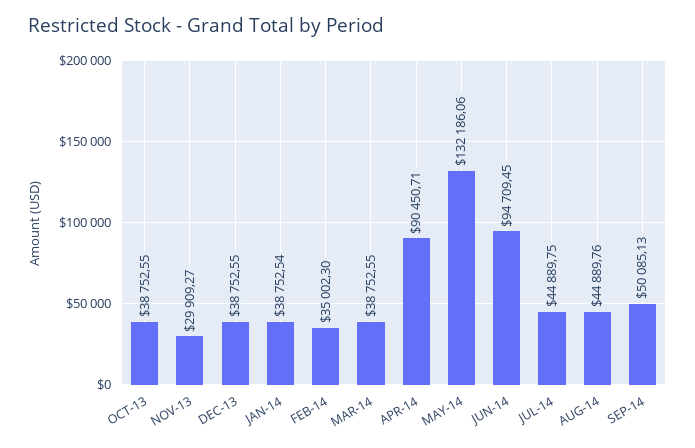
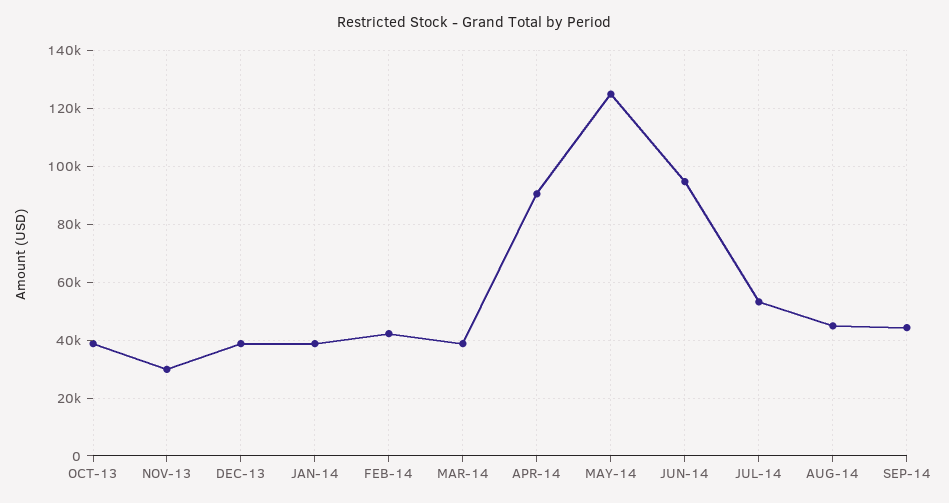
FEB-14: 35002.3 -> 42500
MAY-14: 132186.06 -> 125000
JUL-14: 44889.75 -> 52500
SEP-14: 50085.13 -> 45000

